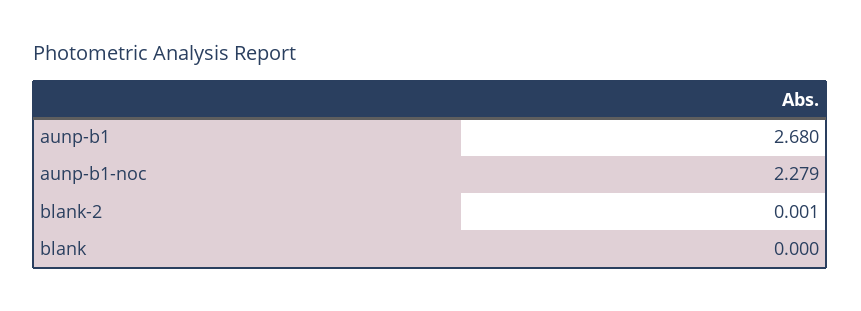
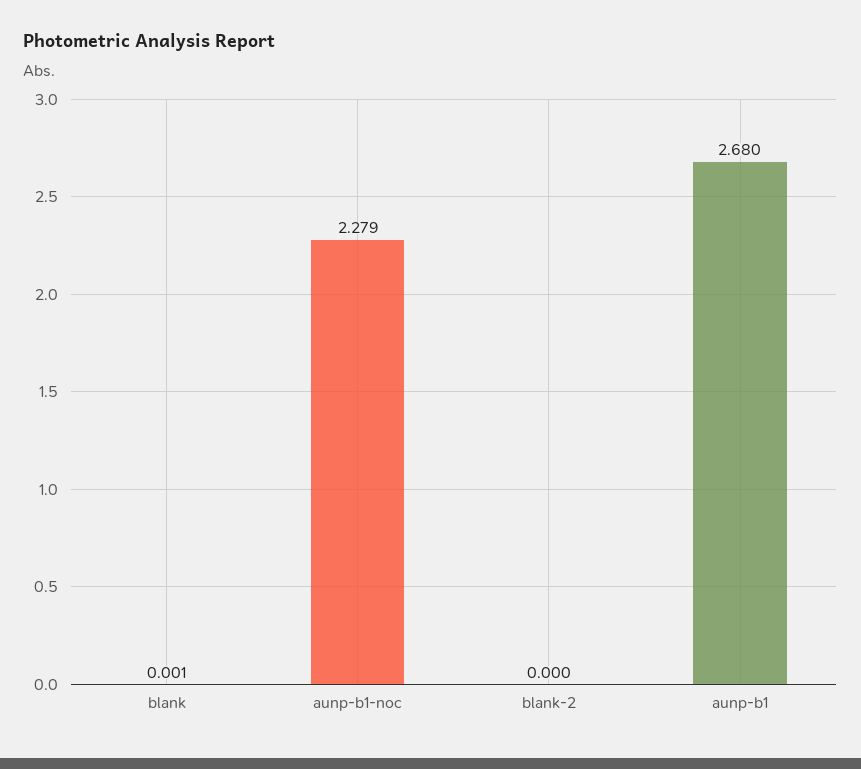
blank-2: 0.001 -> 0
blank: 0 -> 0.001

